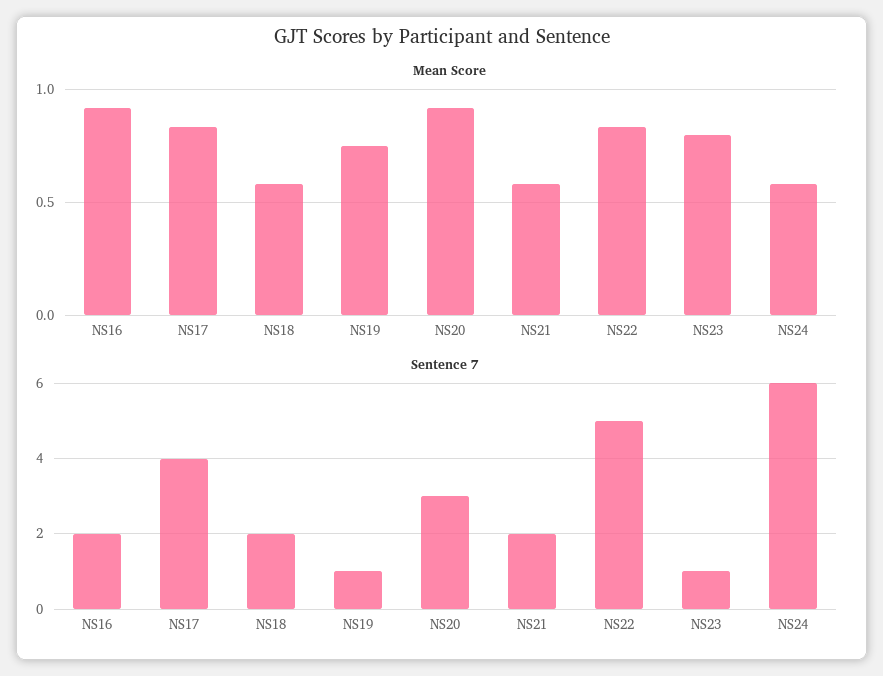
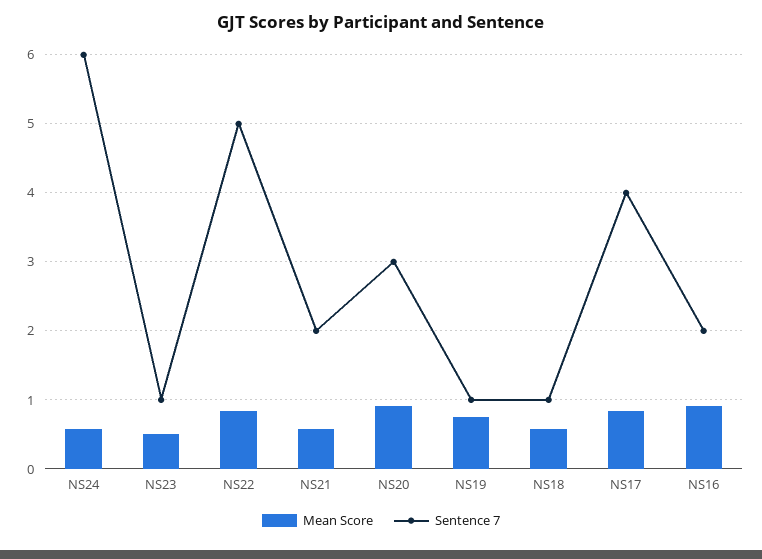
Mean Score, NS23: 0.8 -> 0.5
Sentence 7, NS18: 2 -> 1

